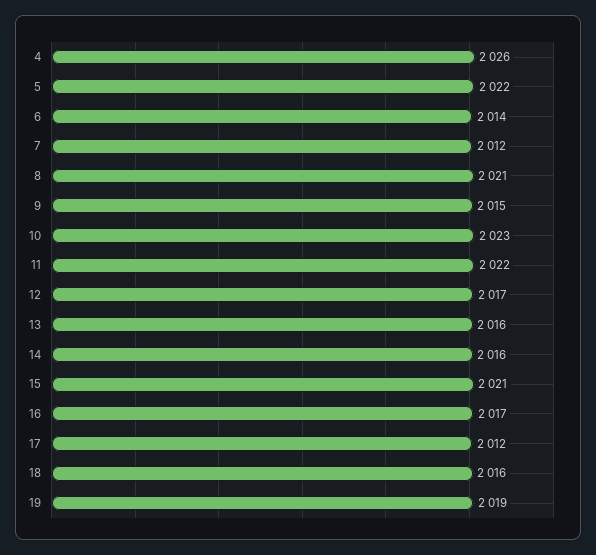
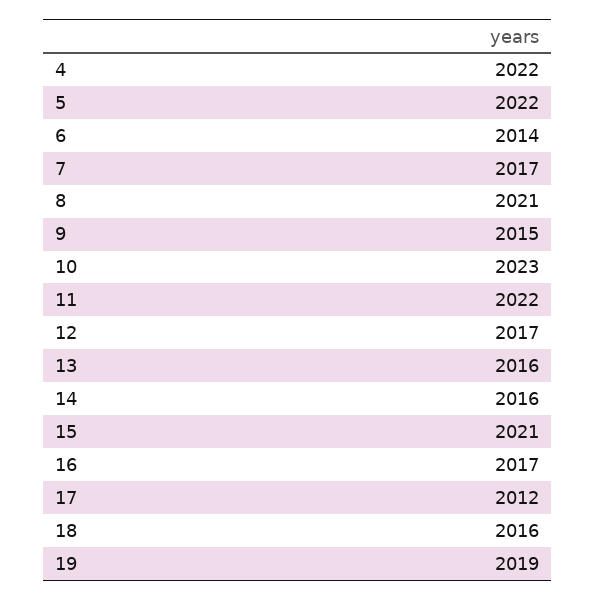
4: 2026 -> 2022
7: 2012 -> 2017

